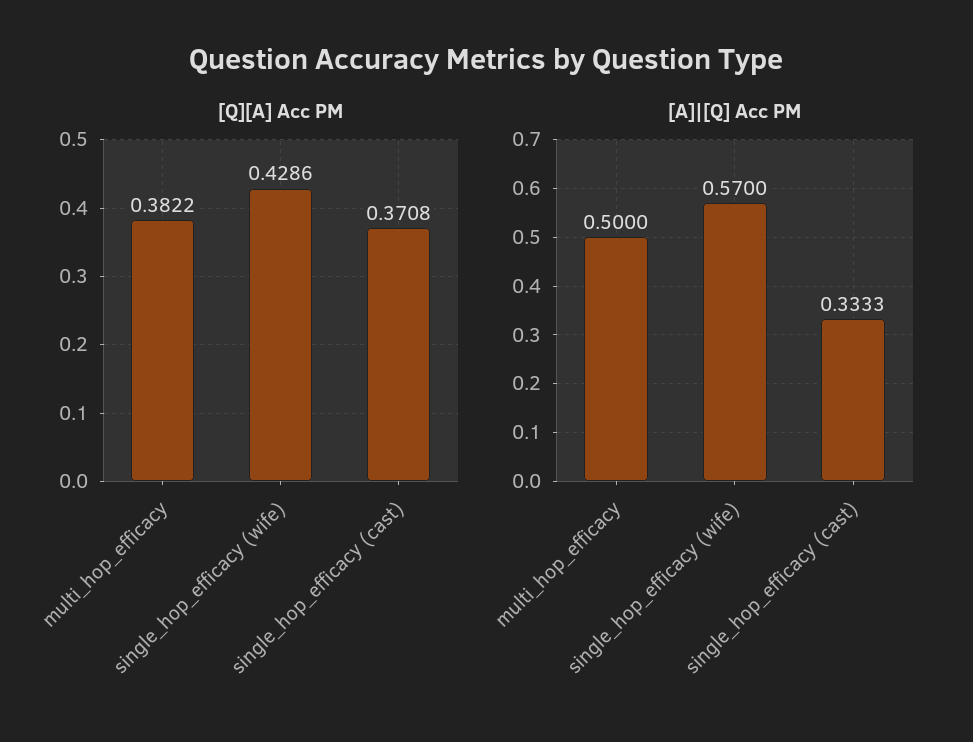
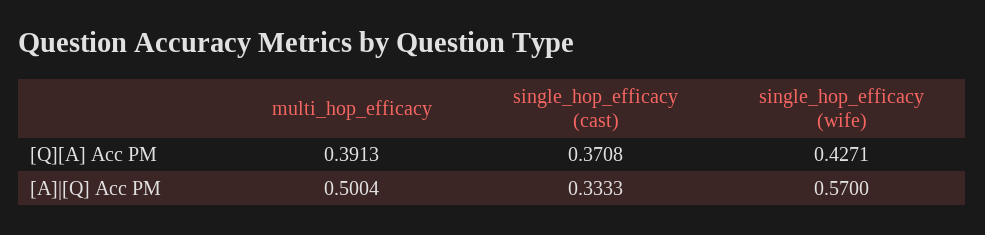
[Q][A] Acc PM, multi_hop_efficacy: 0.3822 -> 0.3913
[Q][A] Acc PM, single_hop_efficacy (wife): 0.4286 -> 0.4271
[A]|[Q] Acc PM, multi_hop_efficacy: 0.5 -> 0.5004

